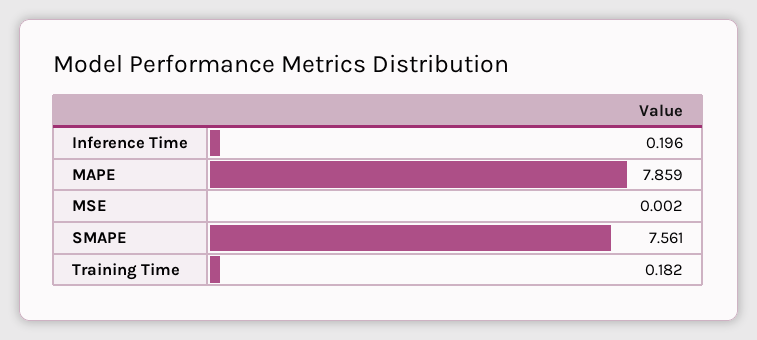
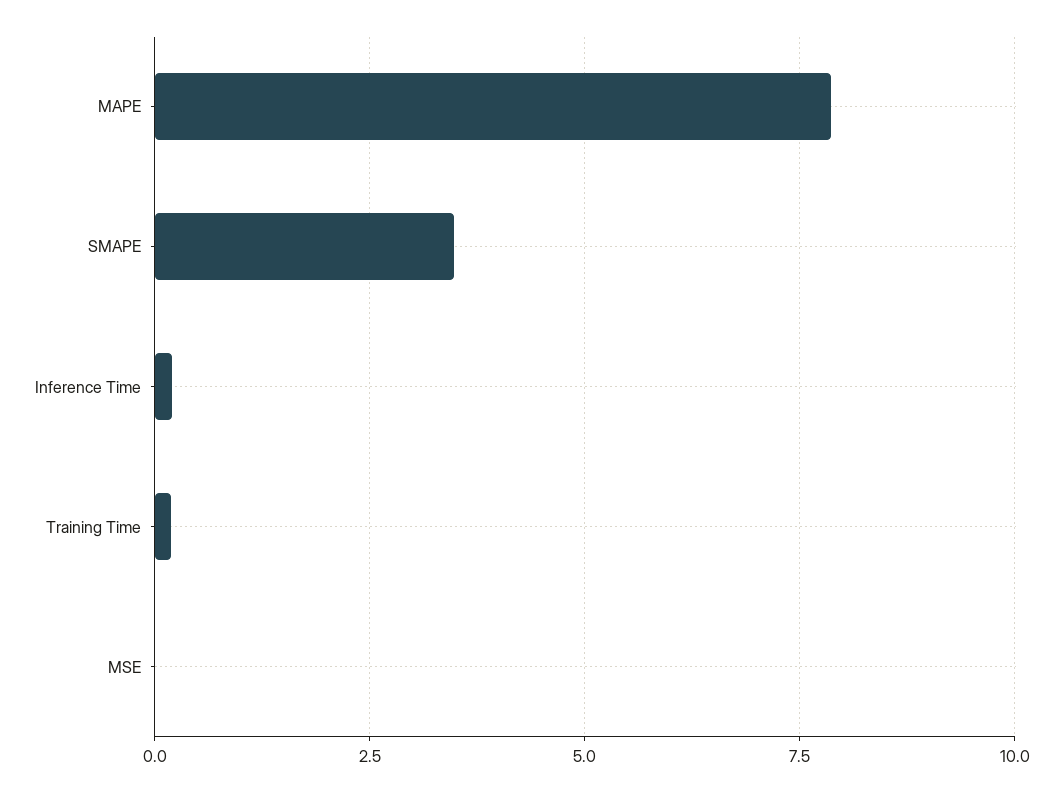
SMAPE: 7.561 -> 3.5

